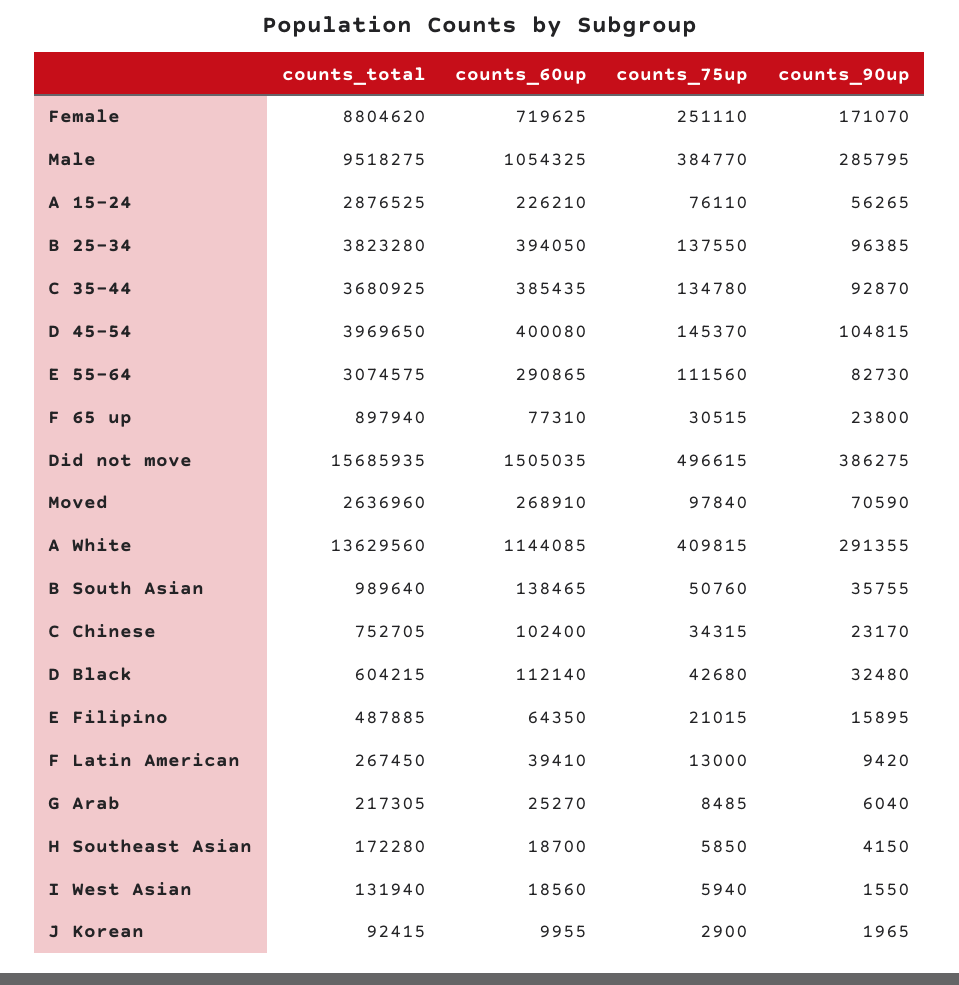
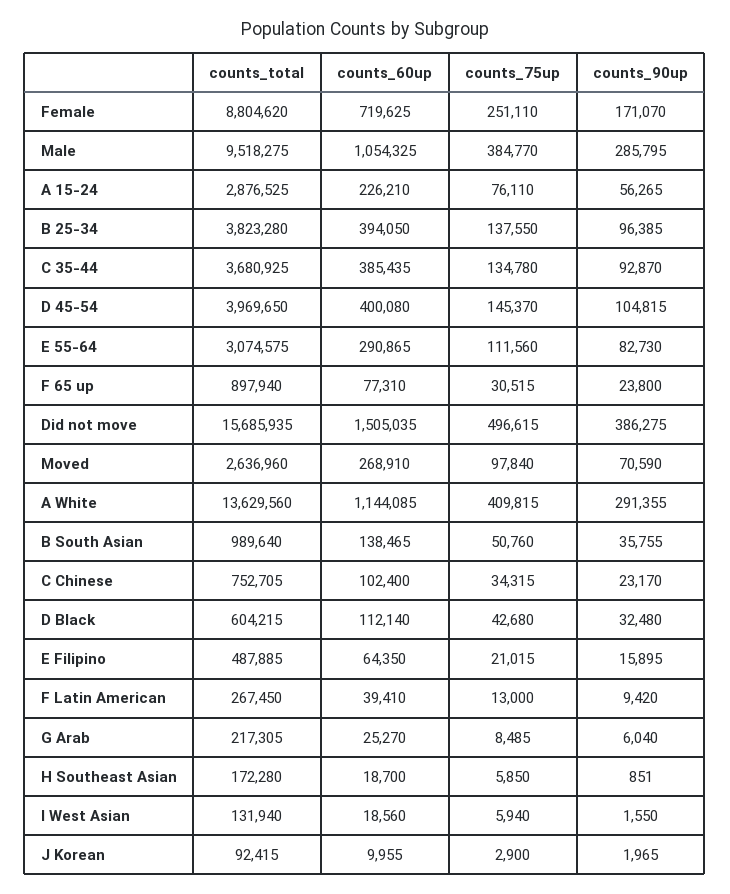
counts_90up, H Southeast Asian: 4150 -> 851

